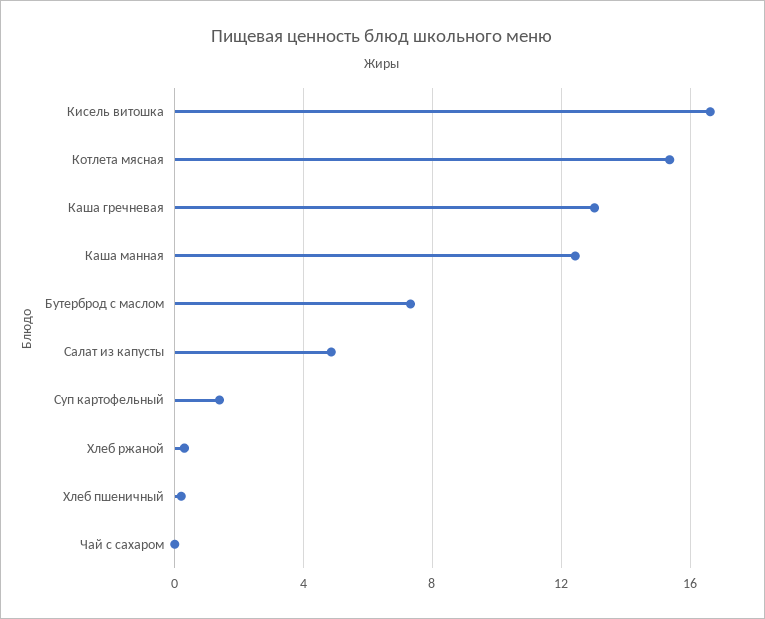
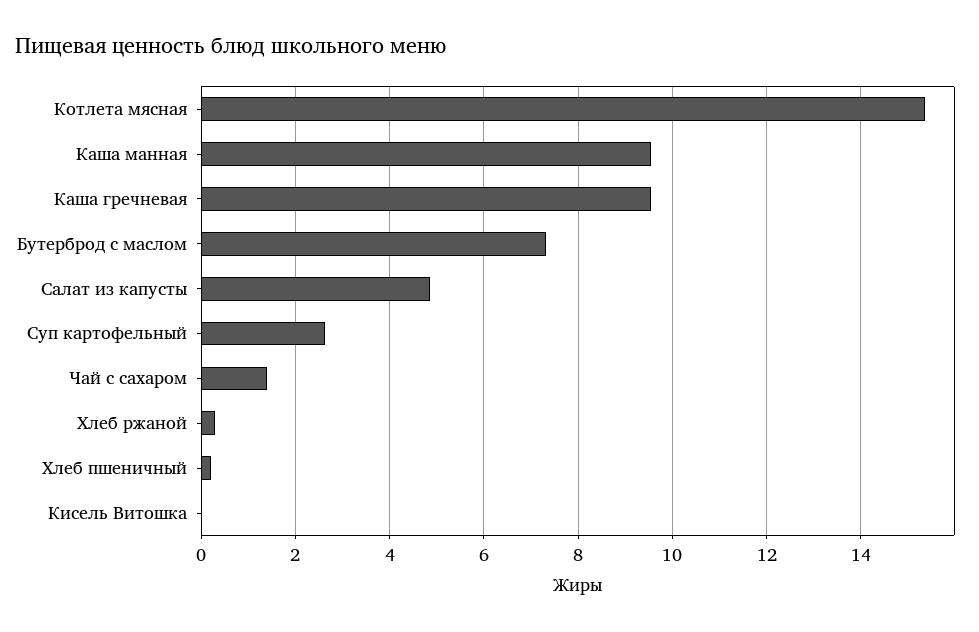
Кисель витошка: 16.5 -> 0
Каша гречневая: 13 -> 9.6
Каша манная: 12.5 -> 9.6
Суп картофельный: 1.5 -> 2.6
Чай с сахаром: 0 -> 1.4

